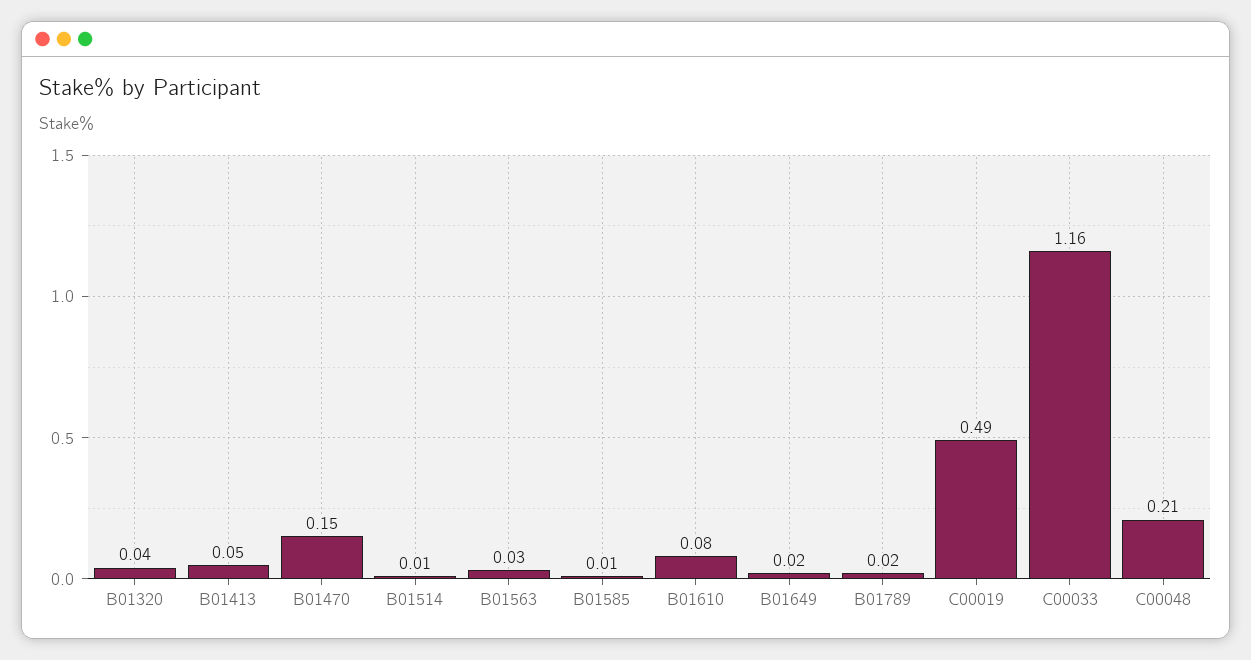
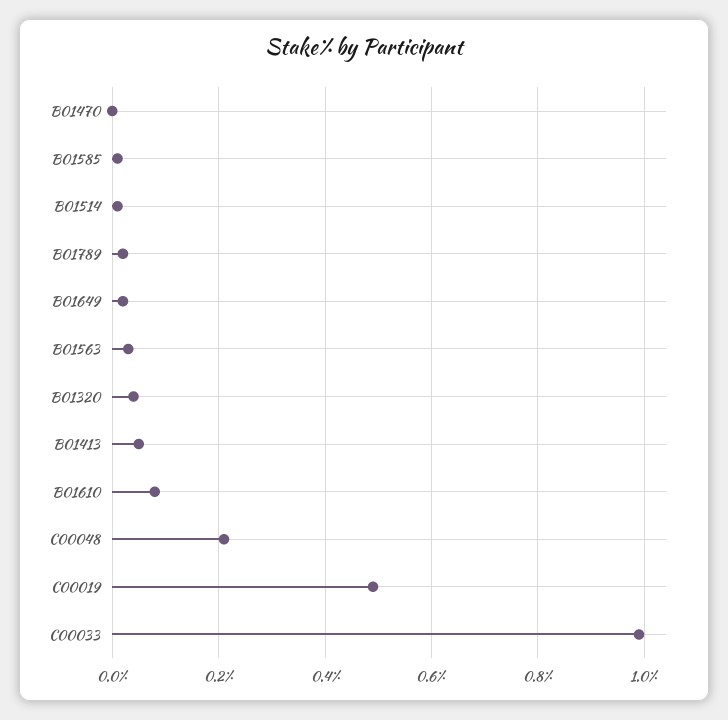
B01470: 0.15 -> 0
C00033: 1.16 -> 1

